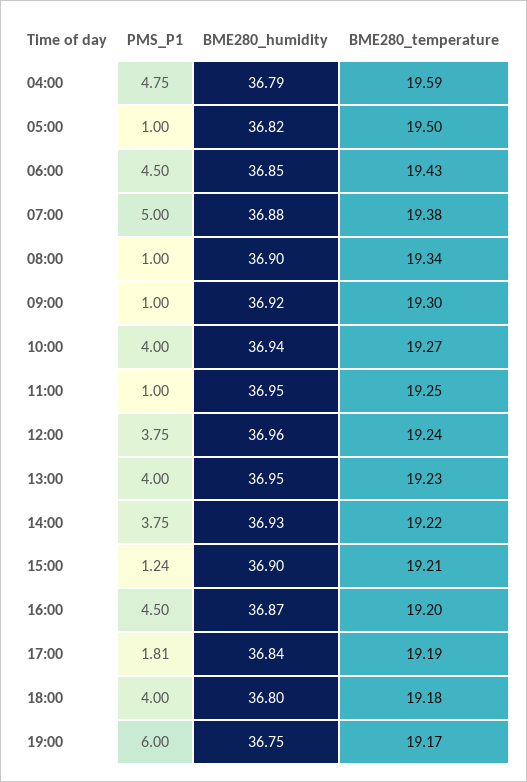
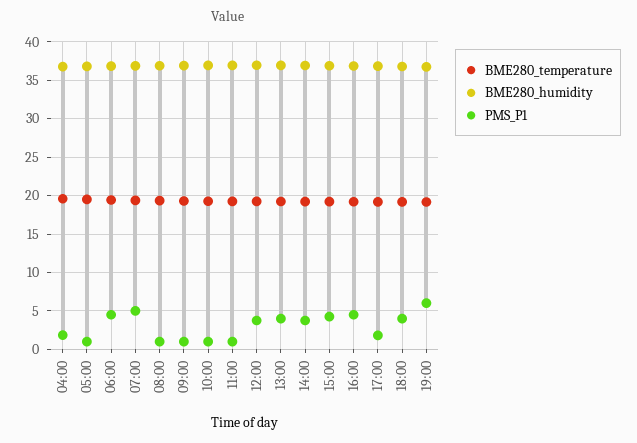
PMS_P1, 04:00: 4.75 -> 2
PMS_P1, 10:00: 4 -> 1
PMS_P1, 15:00: 1.24 -> 4

